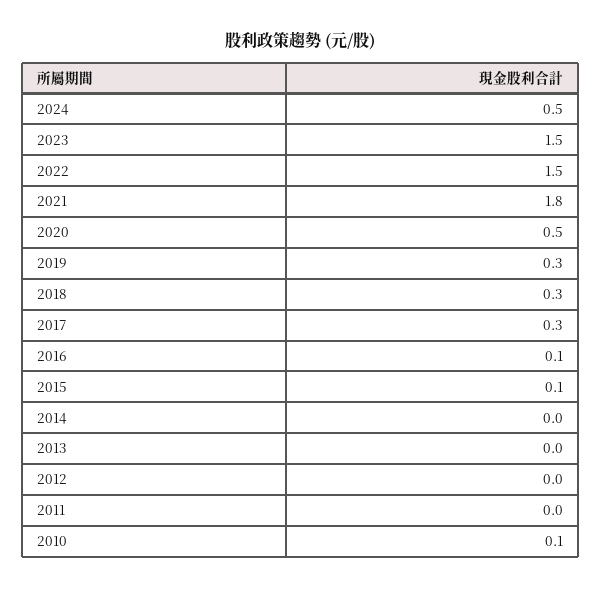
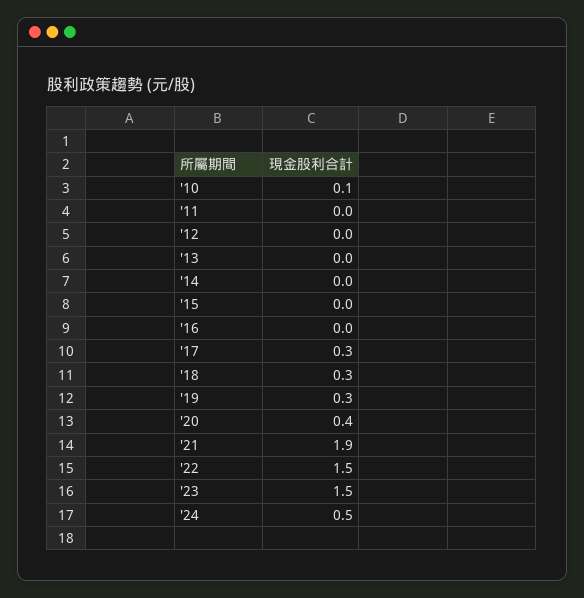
2021: 1.8 -> 1.9
2020: 0.5 -> 0.4
2016: 0.1 -> 0
2015: 0.1 -> 0

